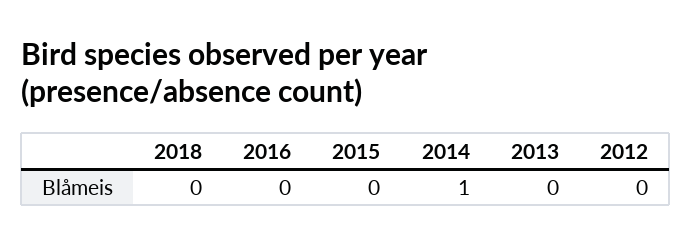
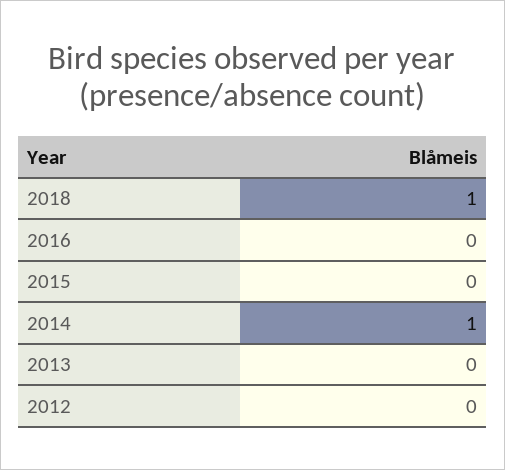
2018: 0 -> 1

